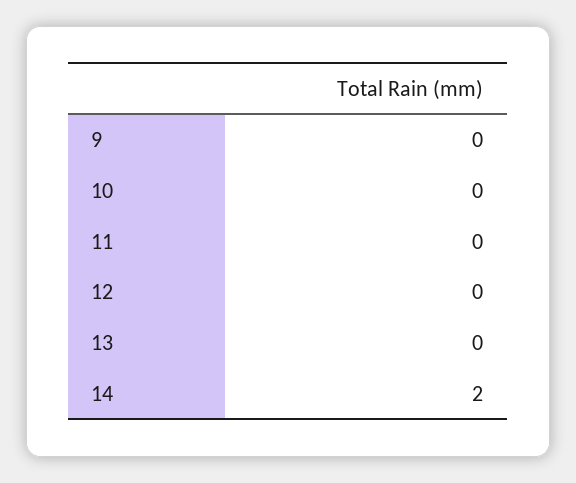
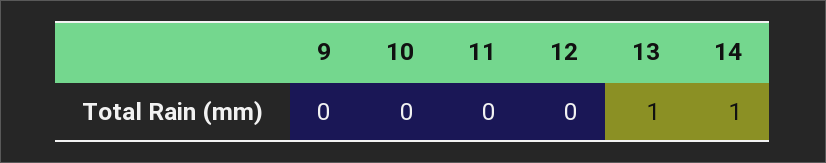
13: 0 -> 1
14: 2 -> 1

